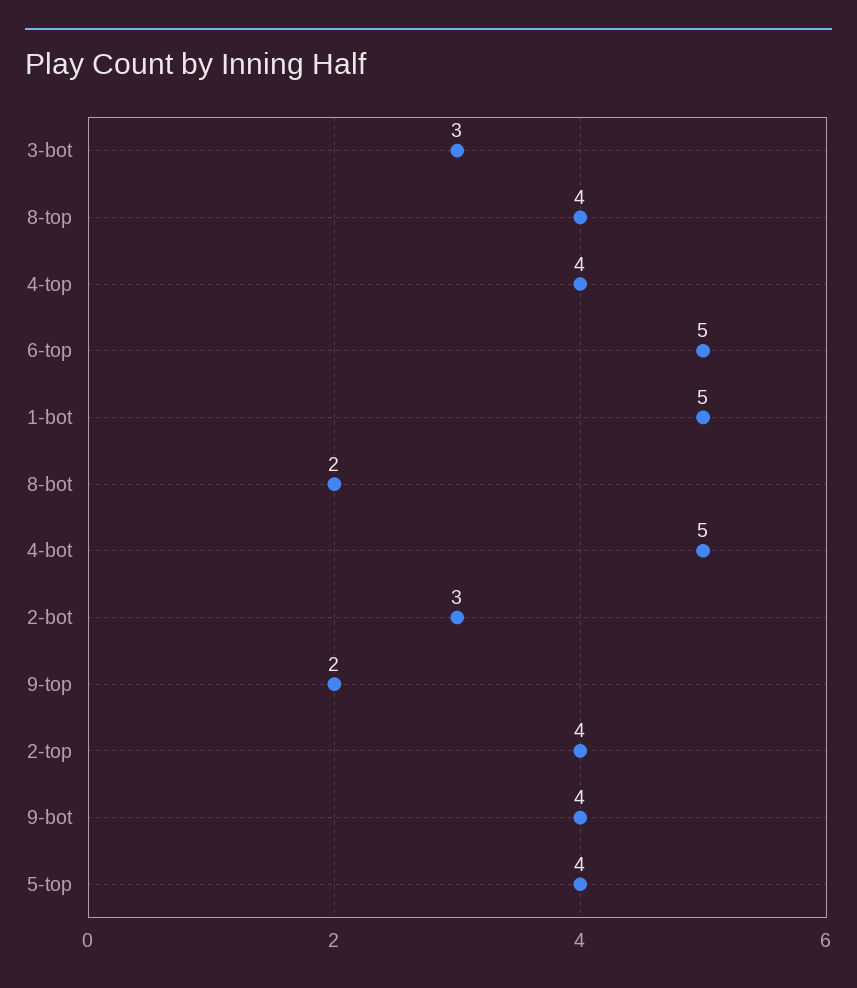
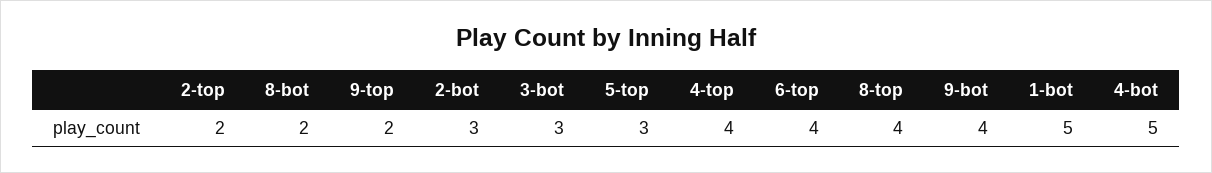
6-top: 5 -> 4
2-top: 4 -> 2
5-top: 4 -> 3

